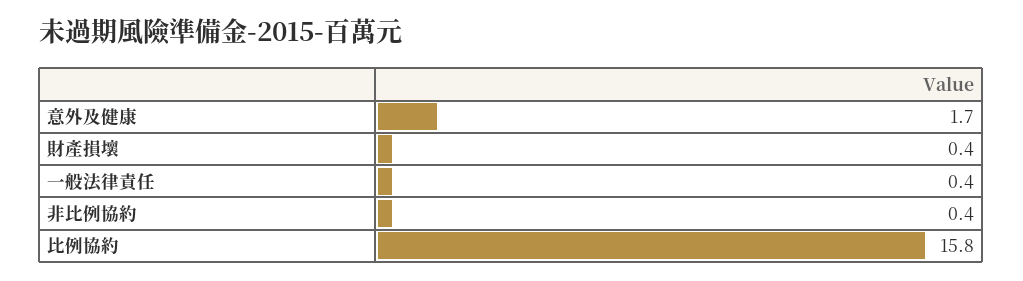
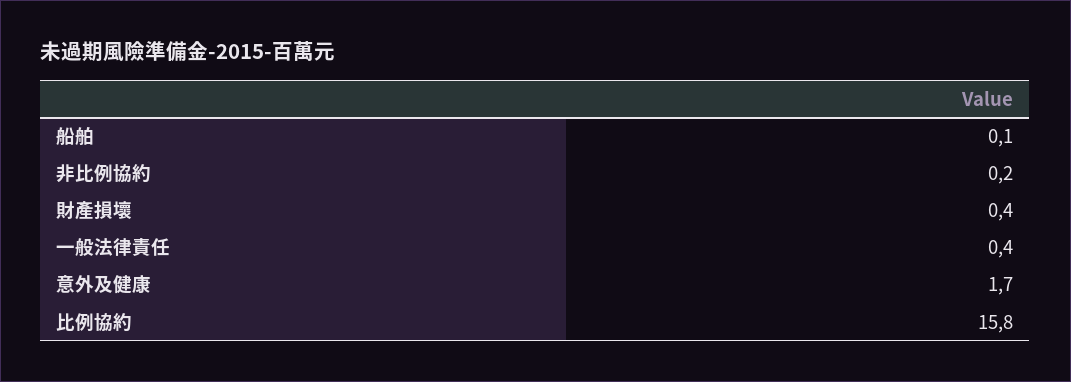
非比例協約: 0.4 -> 0.2
船舶: none -> 0.1

